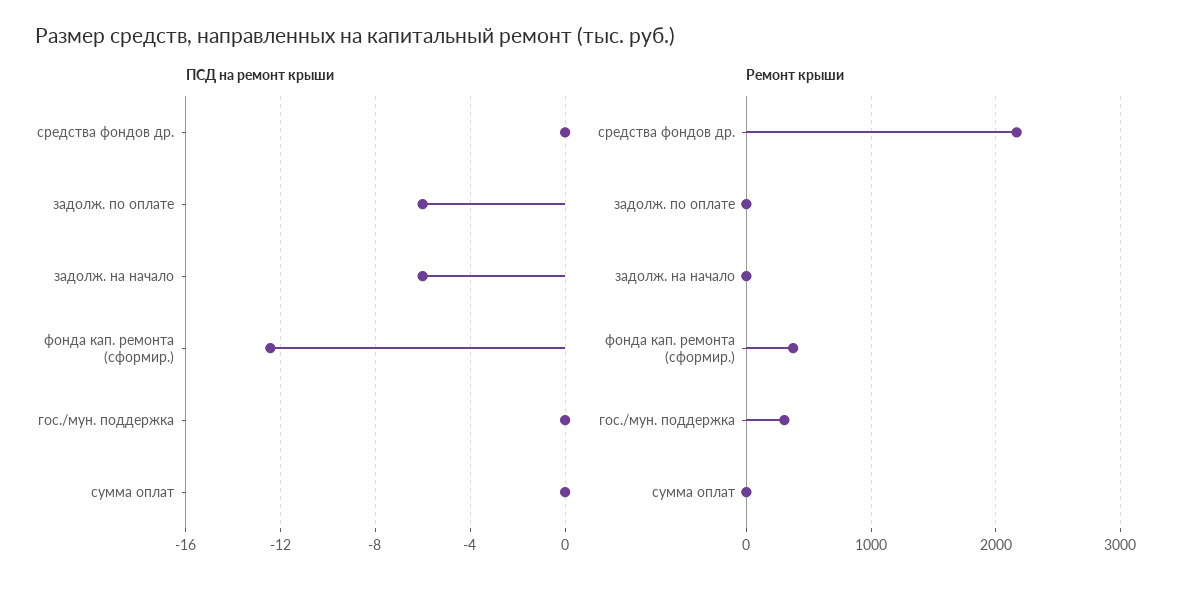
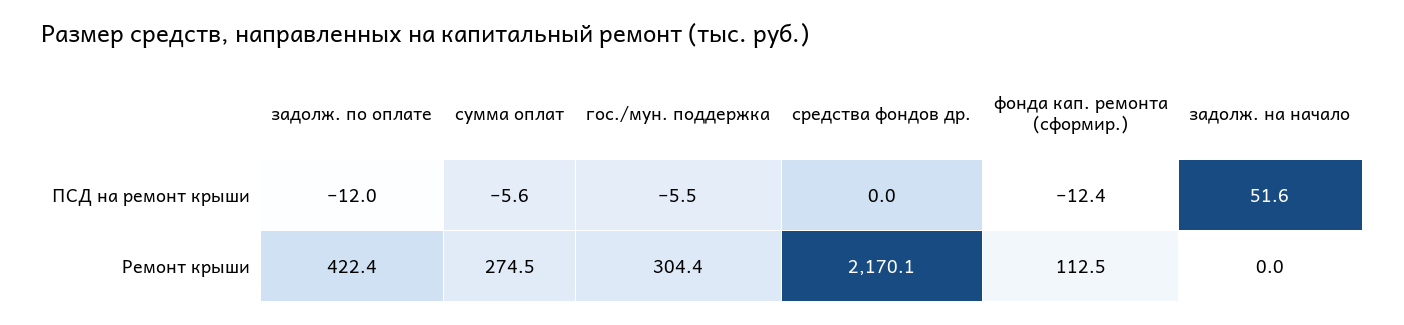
ПСД на ремонт крыши, задолж. по оплате: -6 -> -12
ПСД на ремонт крыши, задолж. на начало: -6 -> 51.6
ПСД на ремонт крыши, гос./мун. поддержка: 0 -> -5.5
ПСД на ремонт крыши, сумма оплат: 0 -> -5.6
Ремонт крыши, задолж. по оплате: 0 -> 422.4
Ремонт крыши, фонда кап. ремонта (сформир.): 400 -> 112.5
Ремонт крыши, сумма оплат: 0 -> 274.5

